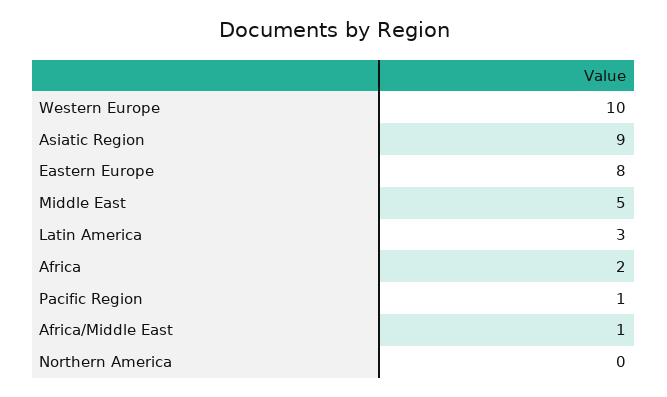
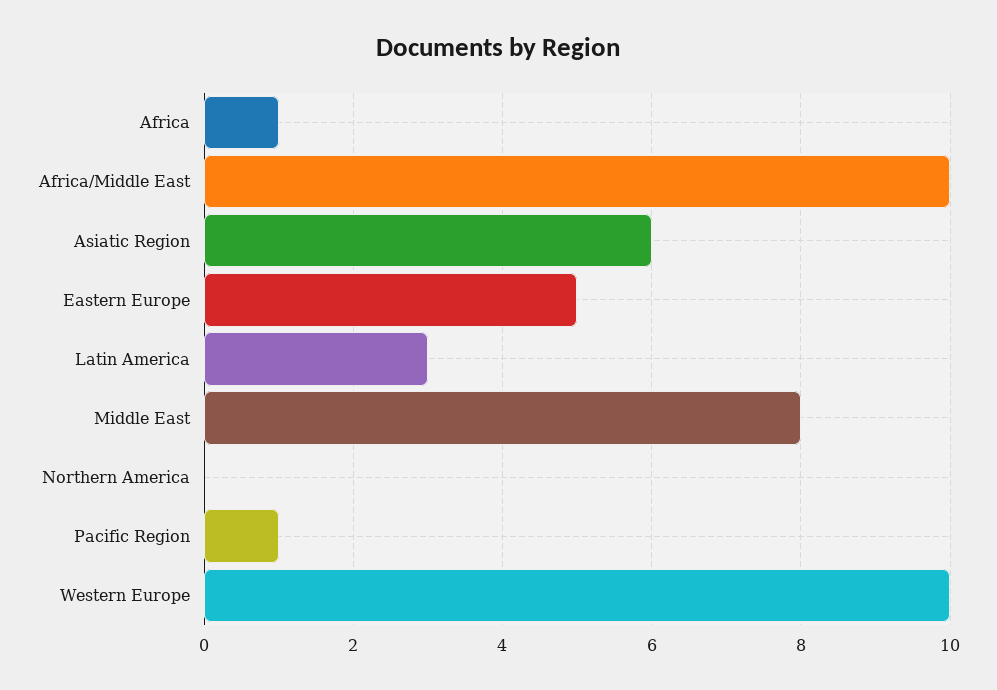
Asiatic Region: 9 -> 6
Eastern Europe: 8 -> 5
Middle East: 5 -> 8
Africa: 2 -> 1
Africa/Middle East: 1 -> 10

